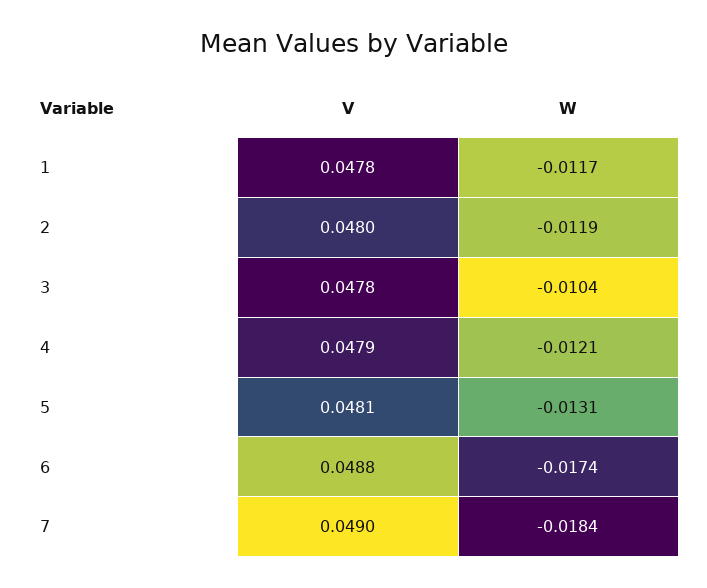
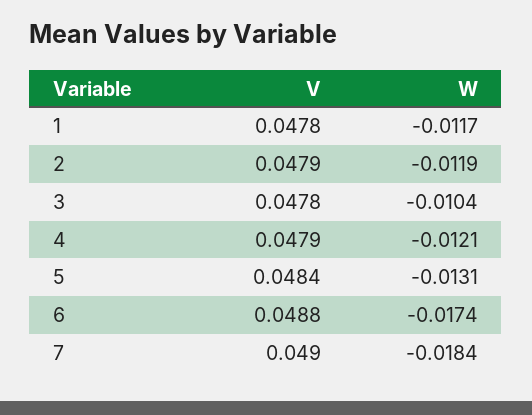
V, 2: 0.048 -> 0.0479
V, 5: 0.0481 -> 0.0484

